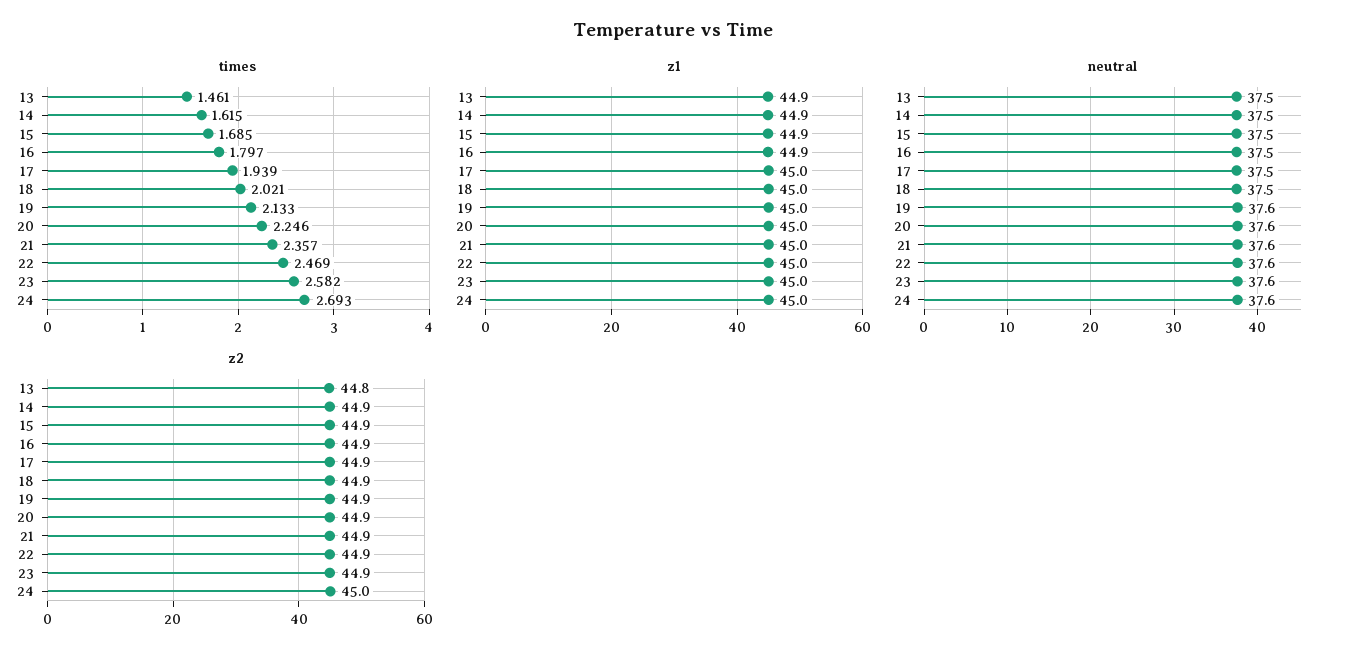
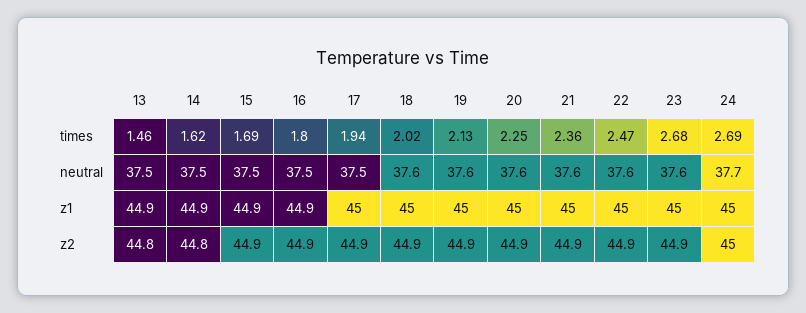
times, 23: 2.582 -> 2.68
neutral, 18: 37.5 -> 37.6
neutral, 24: 37.6 -> 37.7
z2, 14: 44.9 -> 44.8

